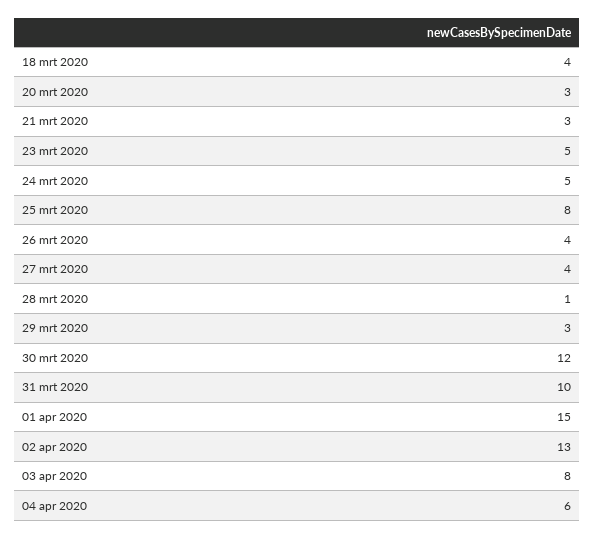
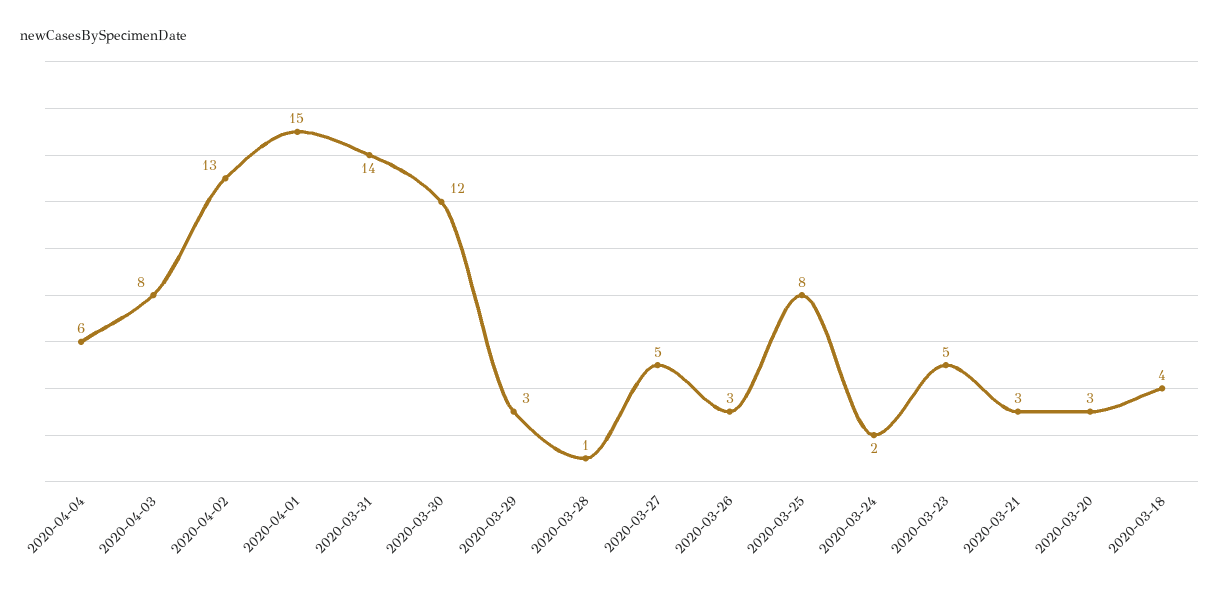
24 mrt 2020: 5 -> 2
26 mrt 2020: 4 -> 3
27 mrt 2020: 4 -> 5
31 mrt 2020: 10 -> 14

